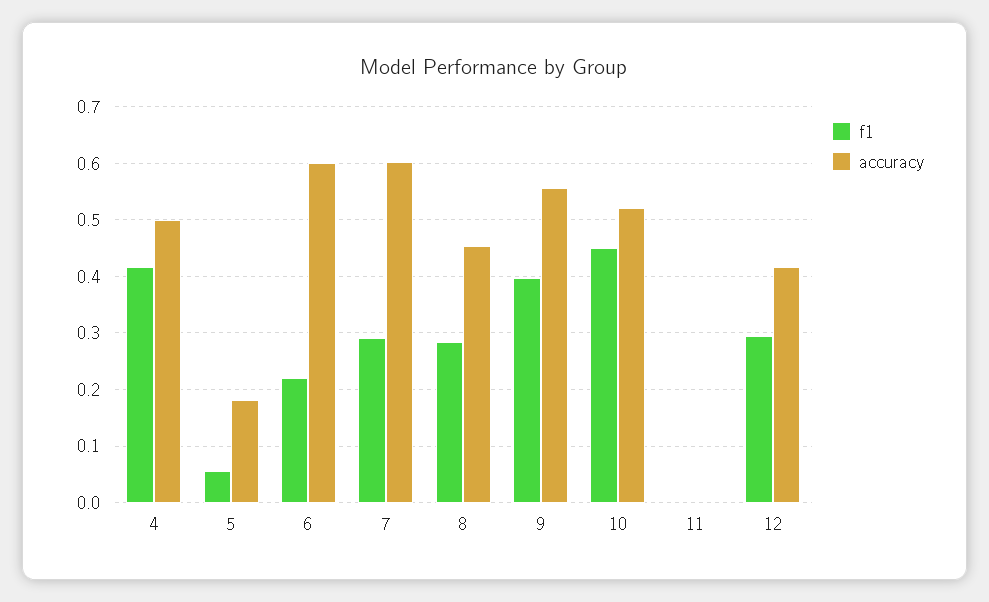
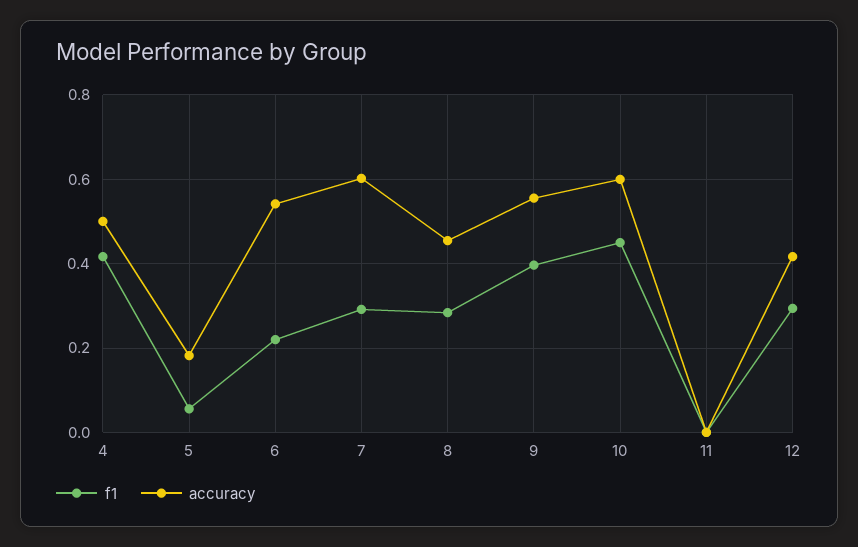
accuracy, 6: 0.6 -> 0.54
accuracy, 10: 0.52 -> 0.6

